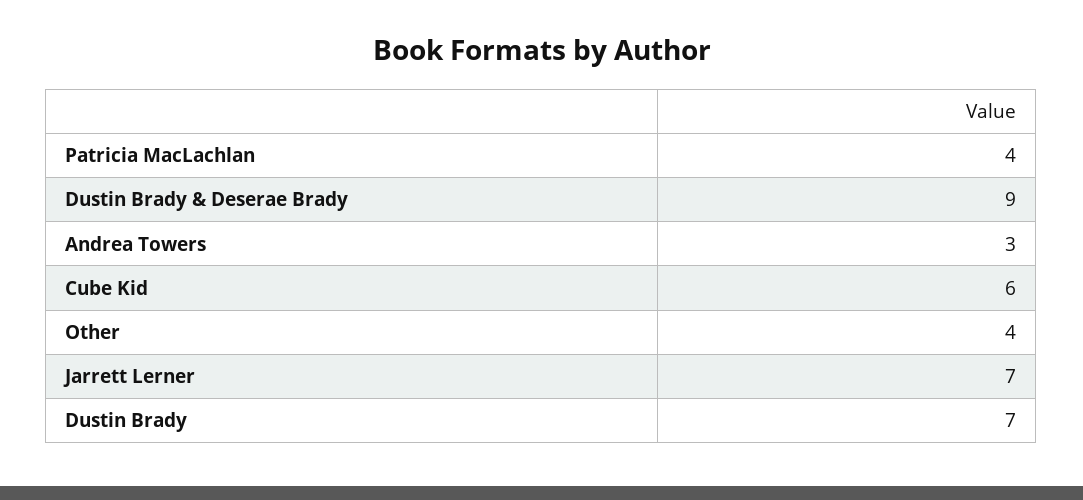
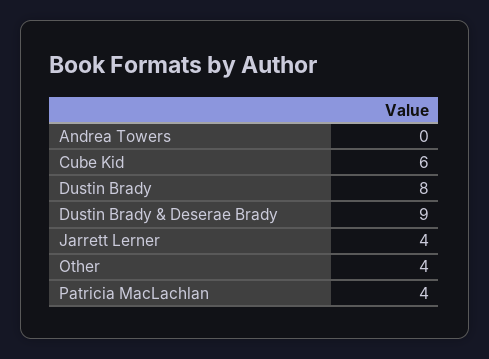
Andrea Towers: 3 -> 0
Jarrett Lerner: 7 -> 4
Dustin Brady: 7 -> 8

